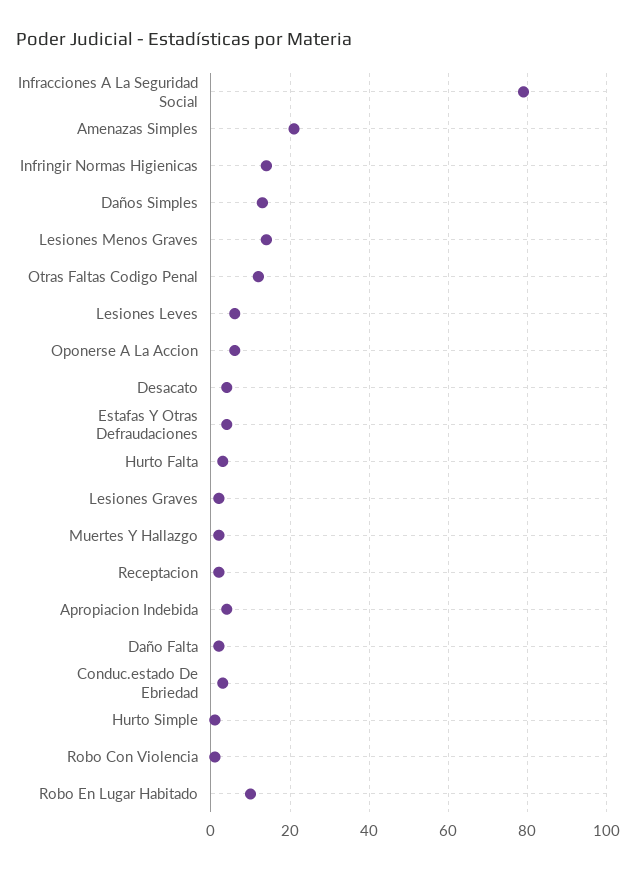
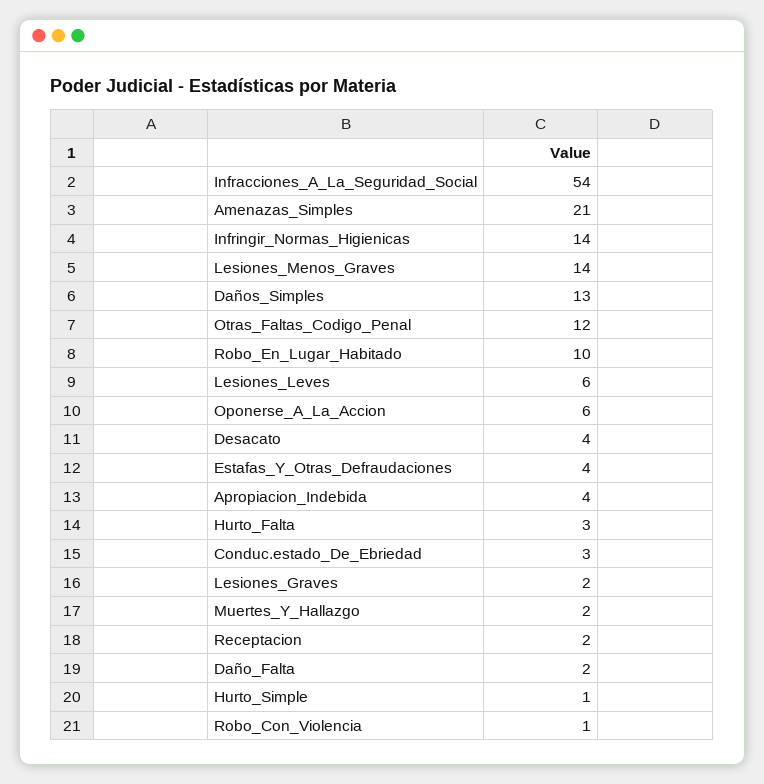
Infracciones A La Seguridad Social: 80 -> 54

